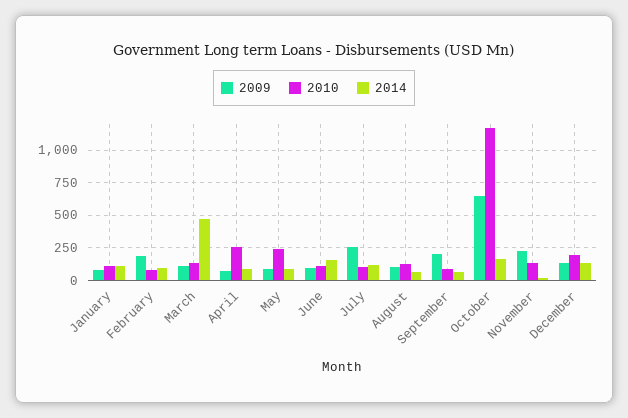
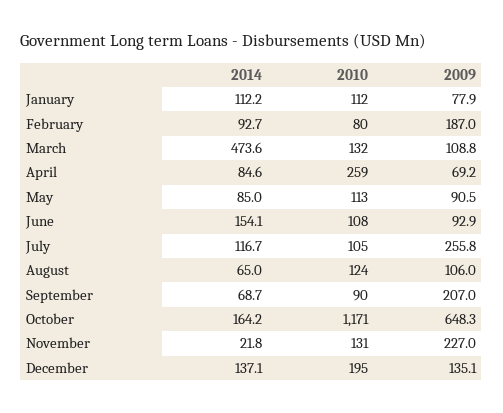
2010, May: 250 -> 113

